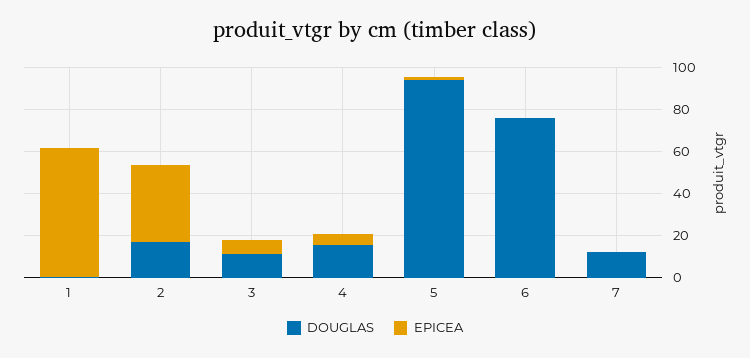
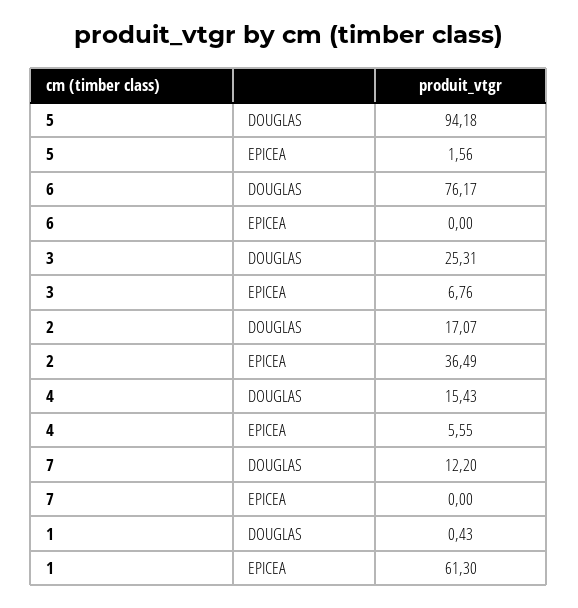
DOUGLAS, 3: 10 -> 25.31

